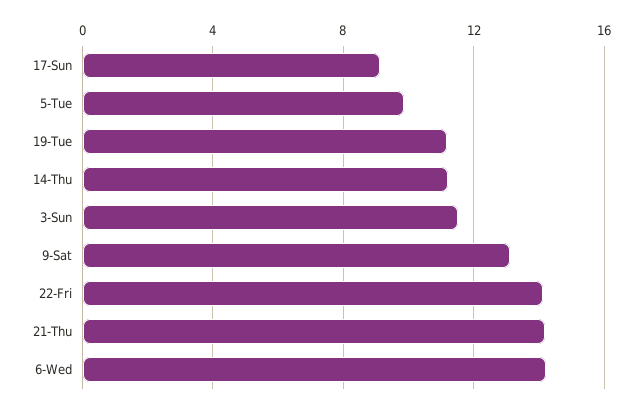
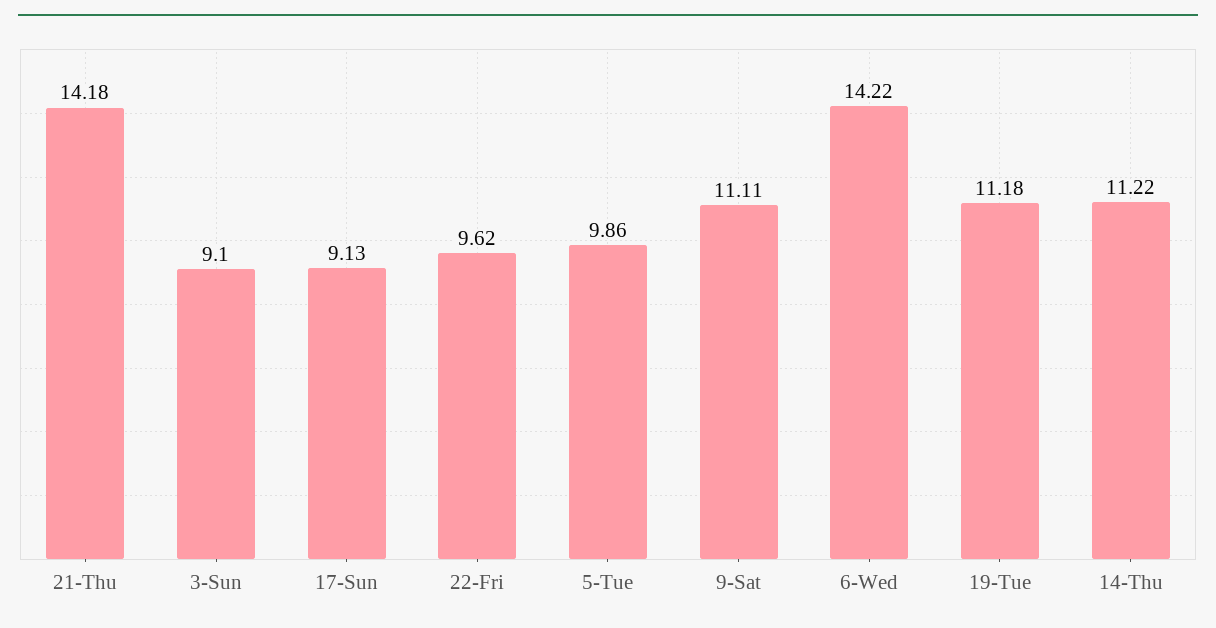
3-Sun: 11.5 -> 9.1
9-Sat: 13 -> 11.11
22-Fri: 14 -> 9.62

